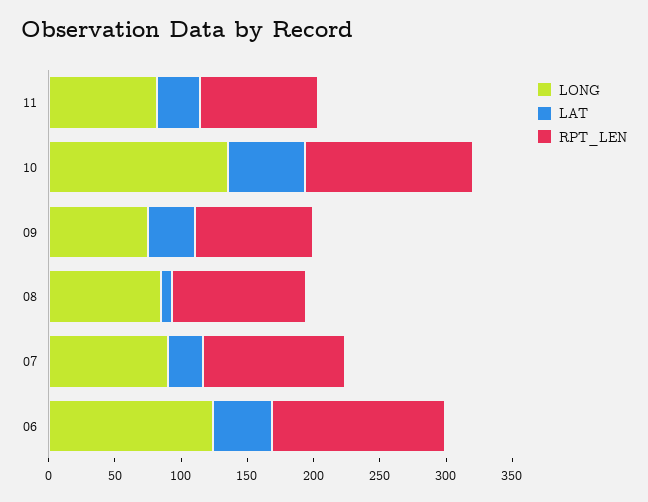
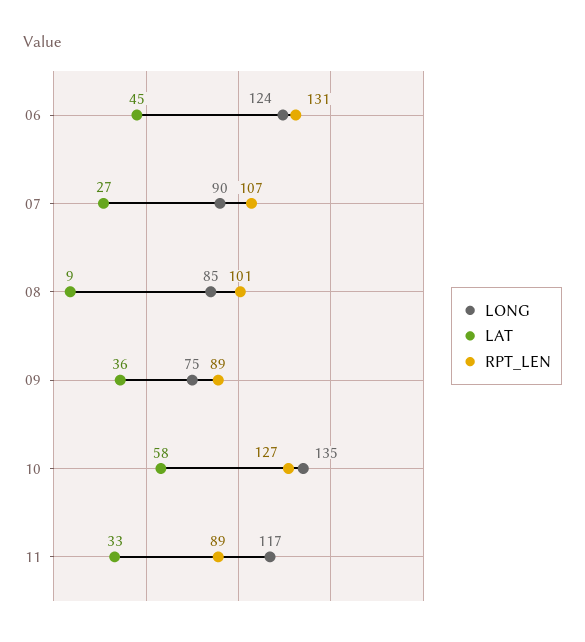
LONG, 11: 80 -> 117

